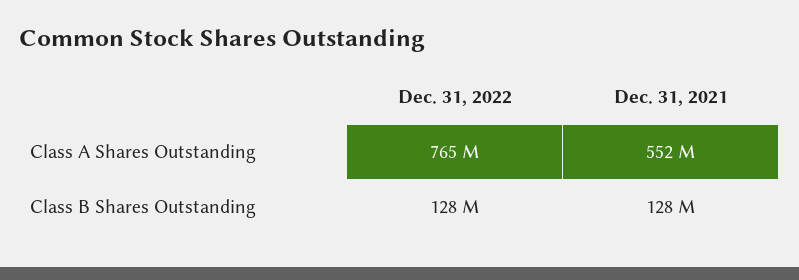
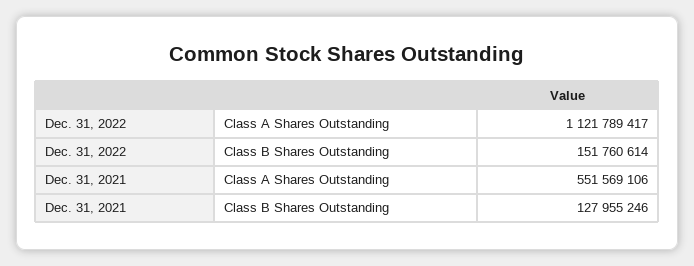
Dec. 31, 2022, Class A Shares Outstanding: 765000000 -> 1121789417
Dec. 31, 2022, Class B Shares Outstanding: 128000000 -> 151760614

